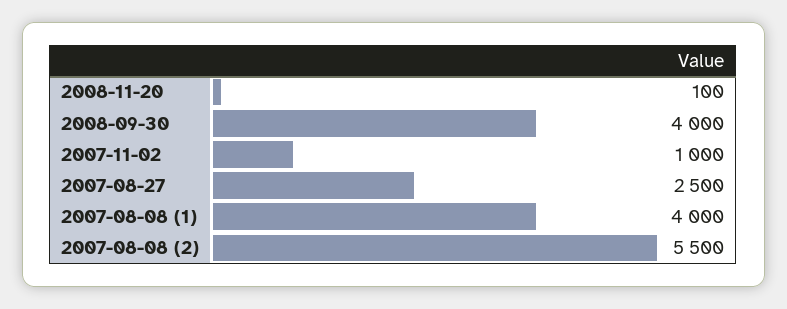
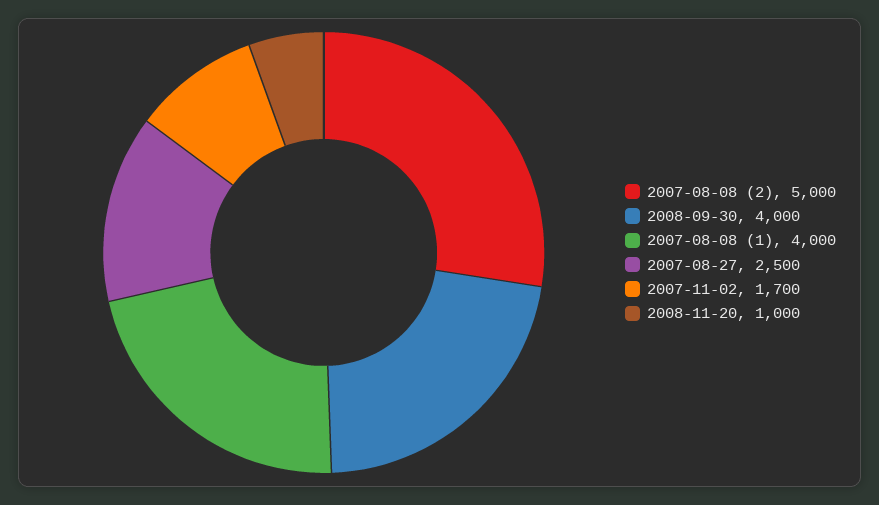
2008-11-20: 100 -> 1000
2007-11-02: 1000 -> 1700
2007-08-08 (2): 5500 -> 5000

